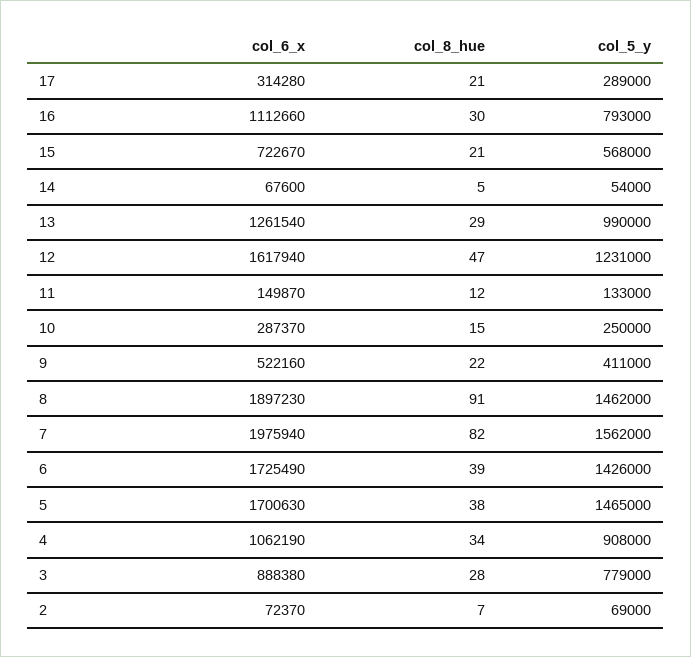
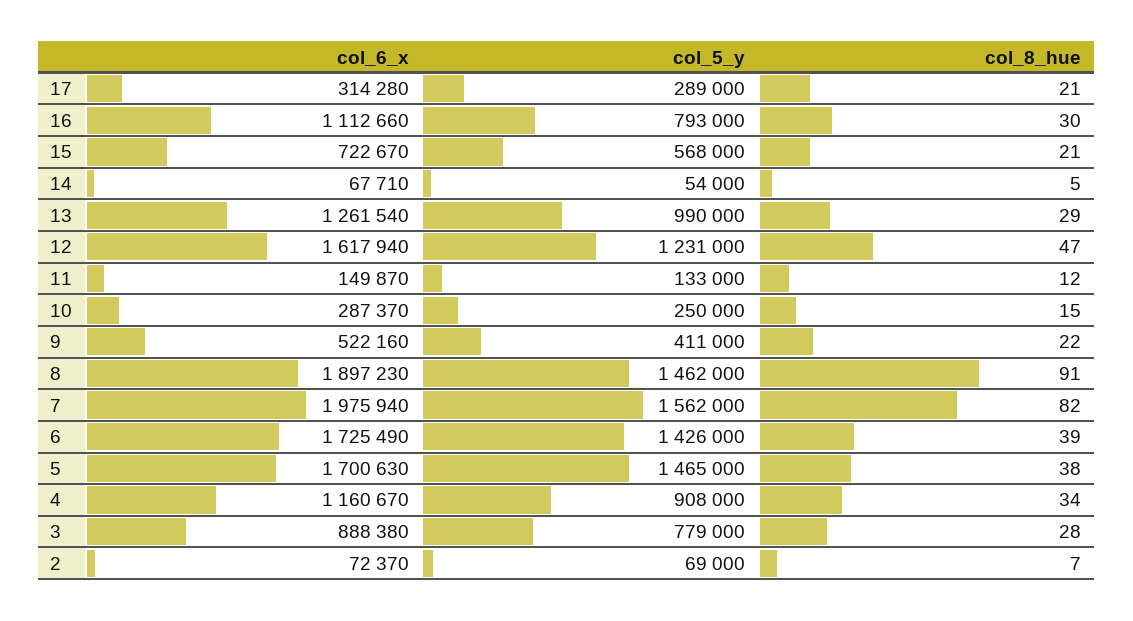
col_6_x, 14: 67600 -> 67710
col_6_x, 4: 1062190 -> 1160670

